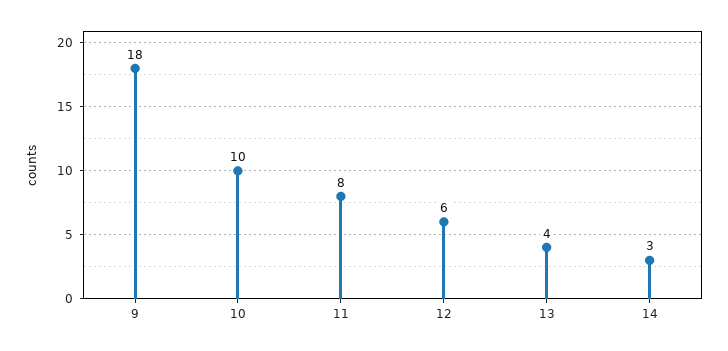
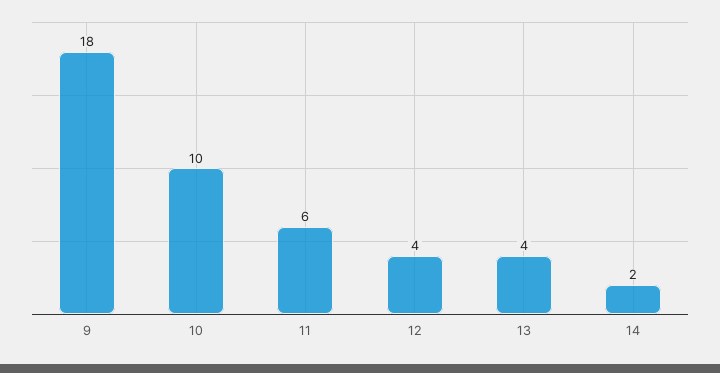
11: 8 -> 6
12: 6 -> 4
14: 3 -> 2

